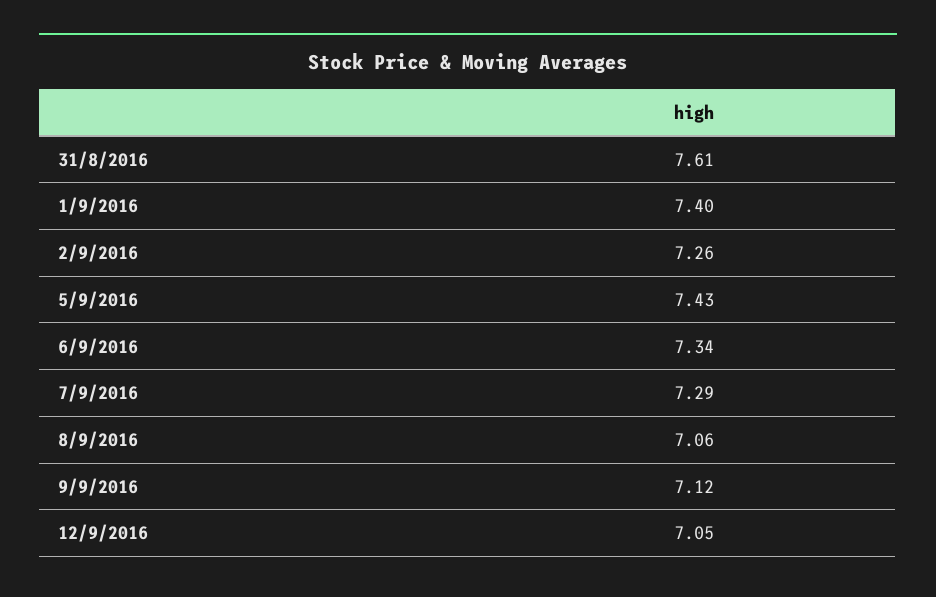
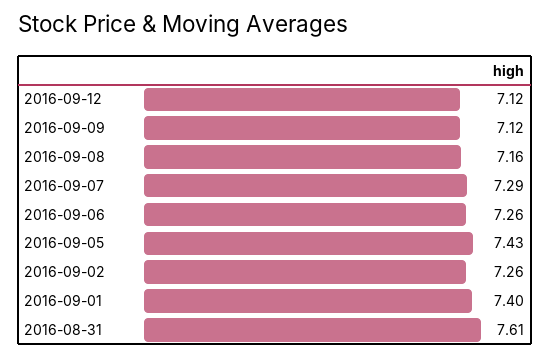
6/9/2016: 7.34 -> 7.26
8/9/2016: 7.06 -> 7.16
12/9/2016: 7.05 -> 7.12

